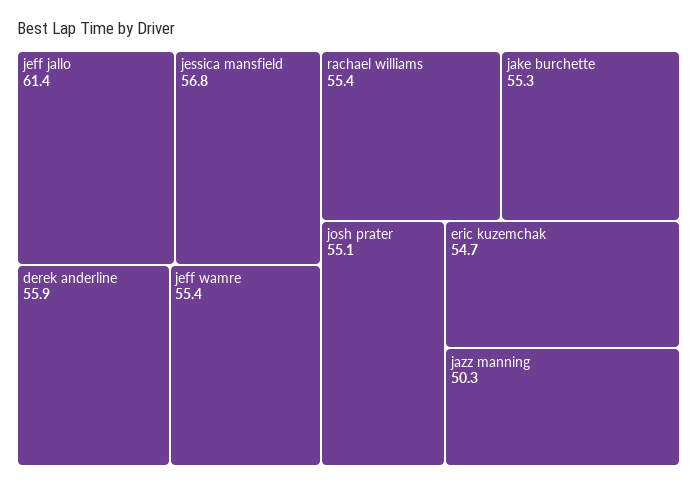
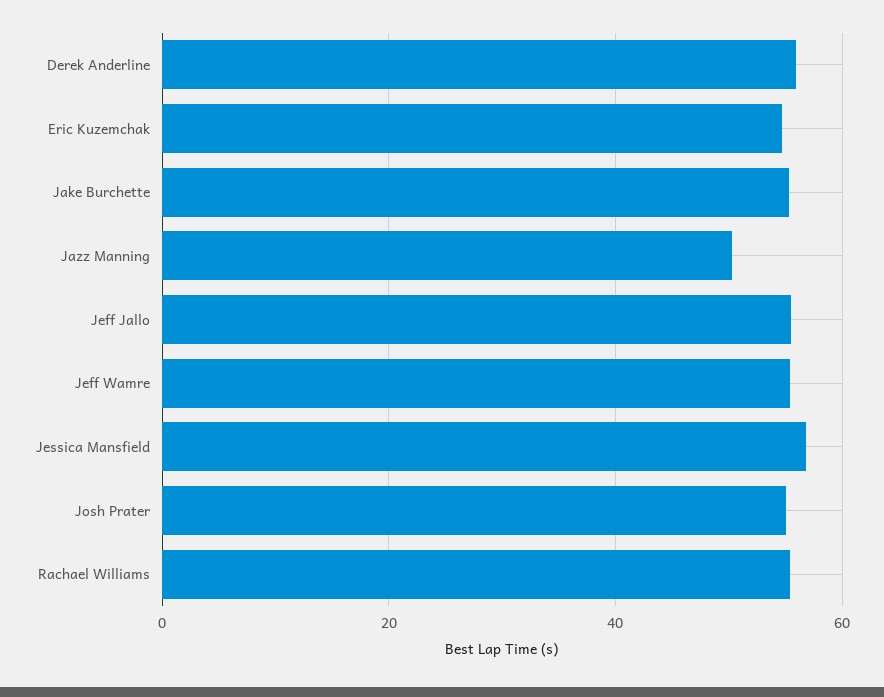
jeff jallo: 61.4 -> 56

